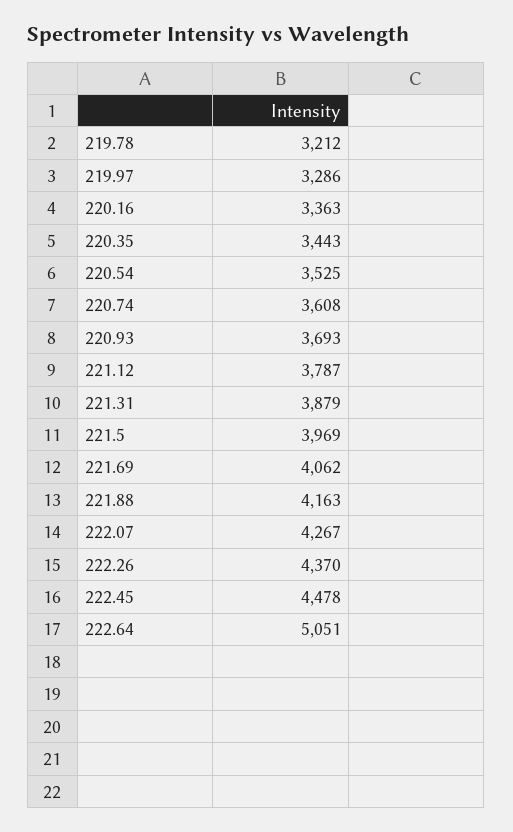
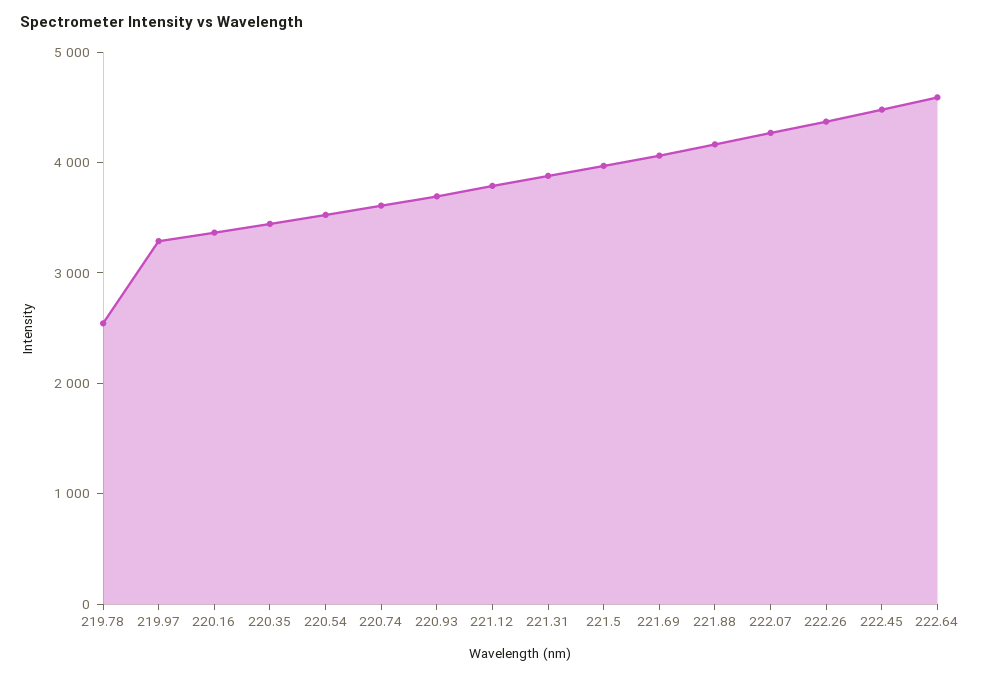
219.78: 3212 -> 2600
222.64: 5051 -> 4600

